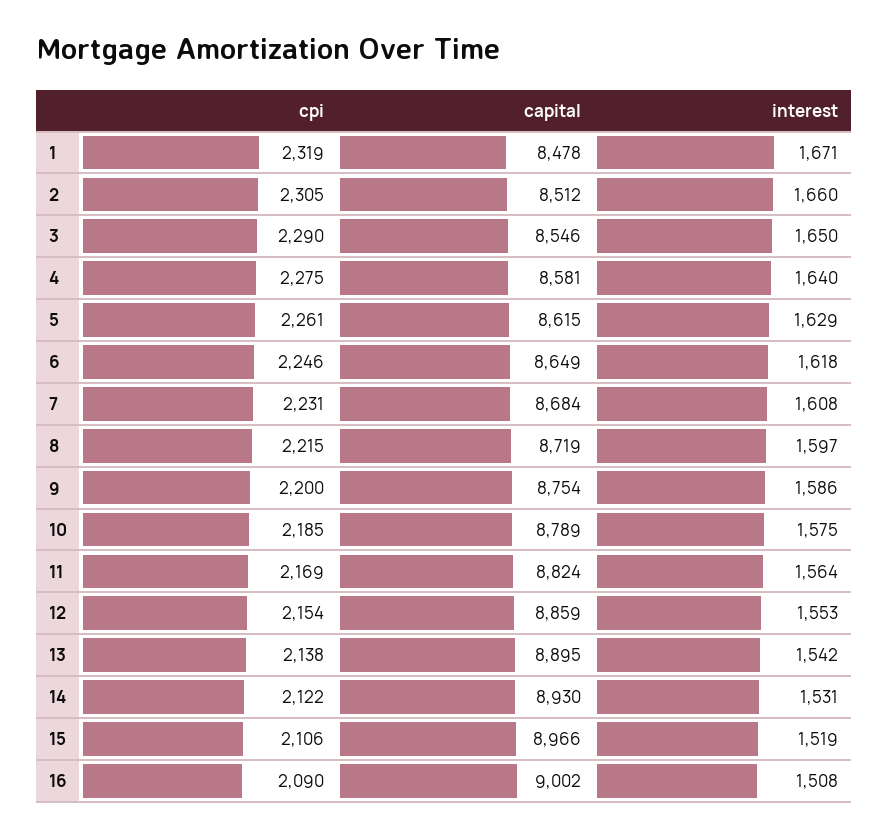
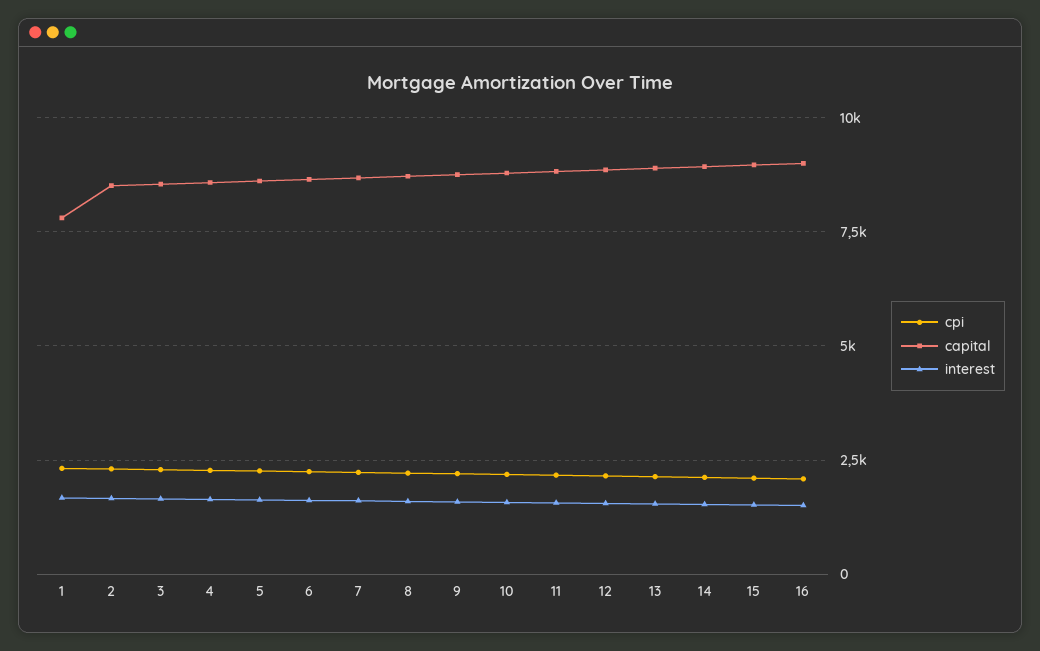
capital, 1: 8478 -> 7750

